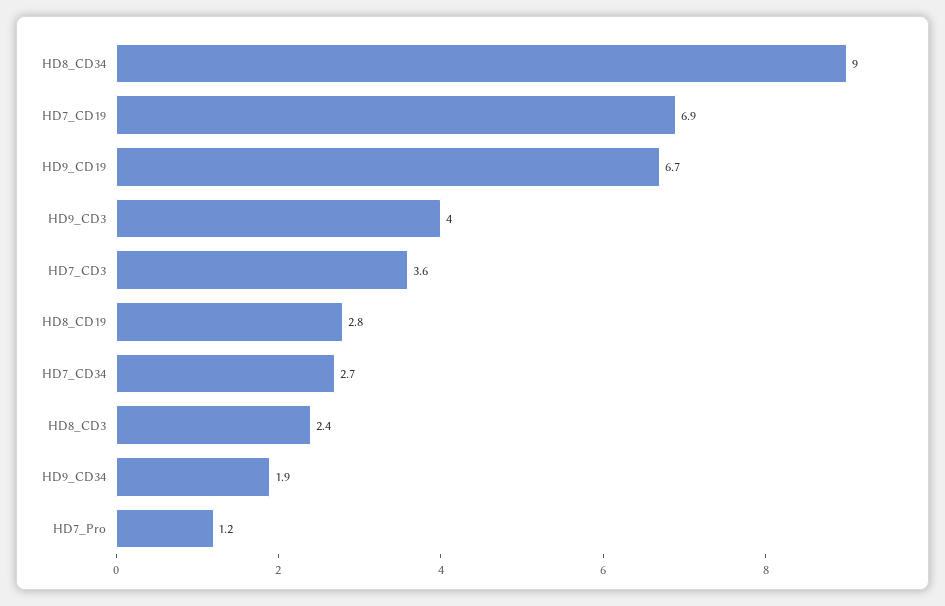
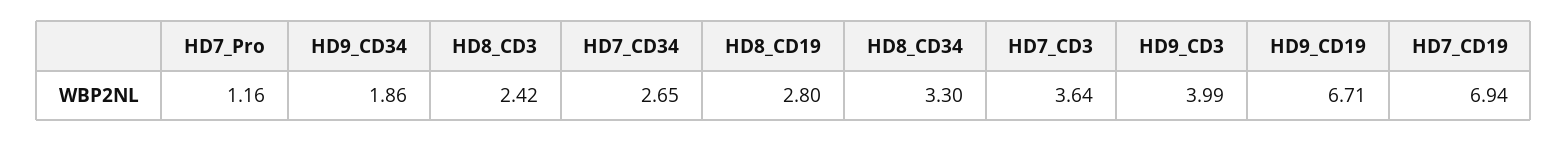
HD8_CD34: 9 -> 3.3

